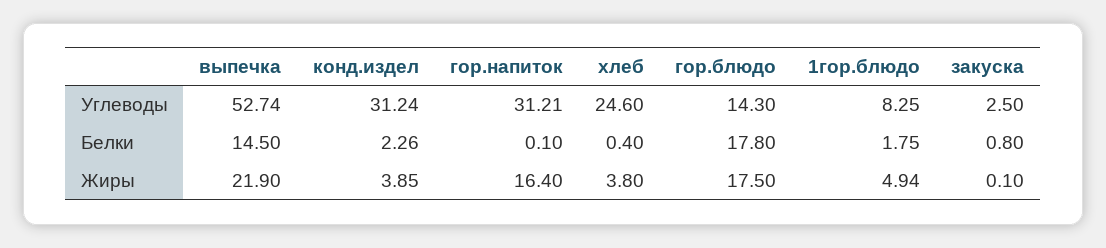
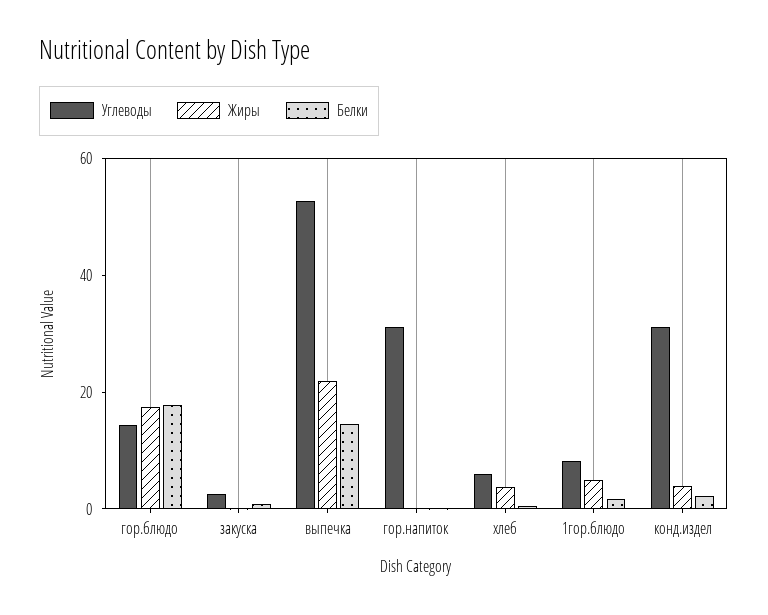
Углеводы, хлеб: 24.6 -> 5
Жиры, гор.напиток: 16.4 -> 0

